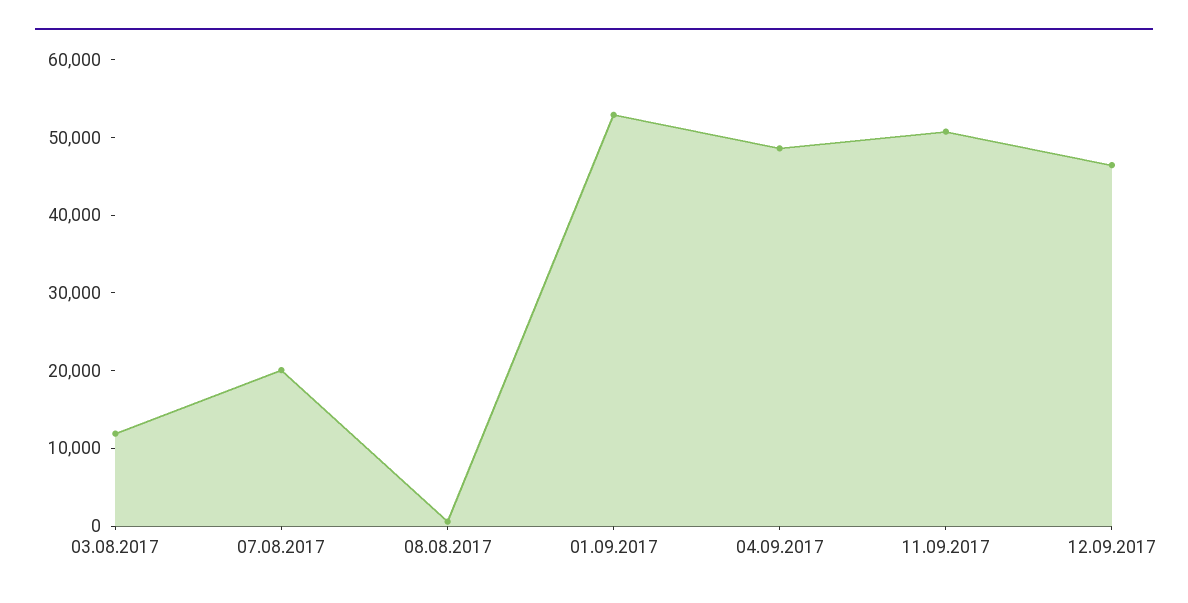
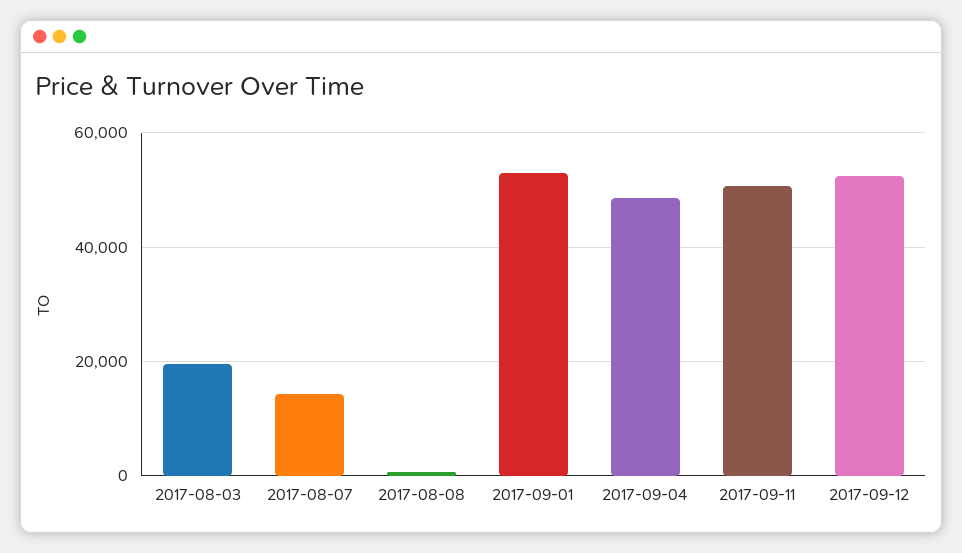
03.08.2017: 12000 -> 20000
07.08.2017: 20000 -> 14000
12.09.2017: 46000 -> 52000

